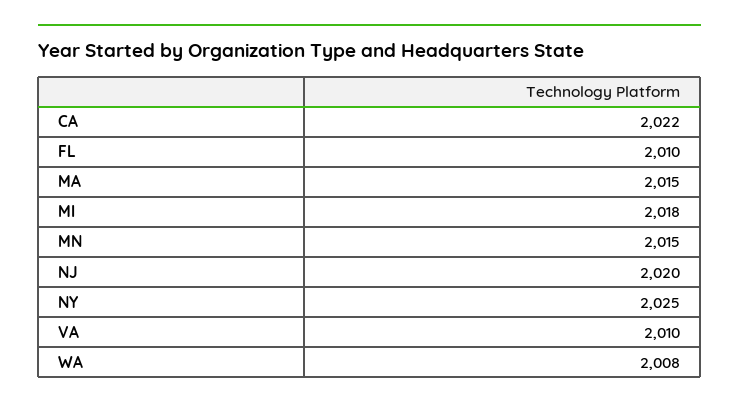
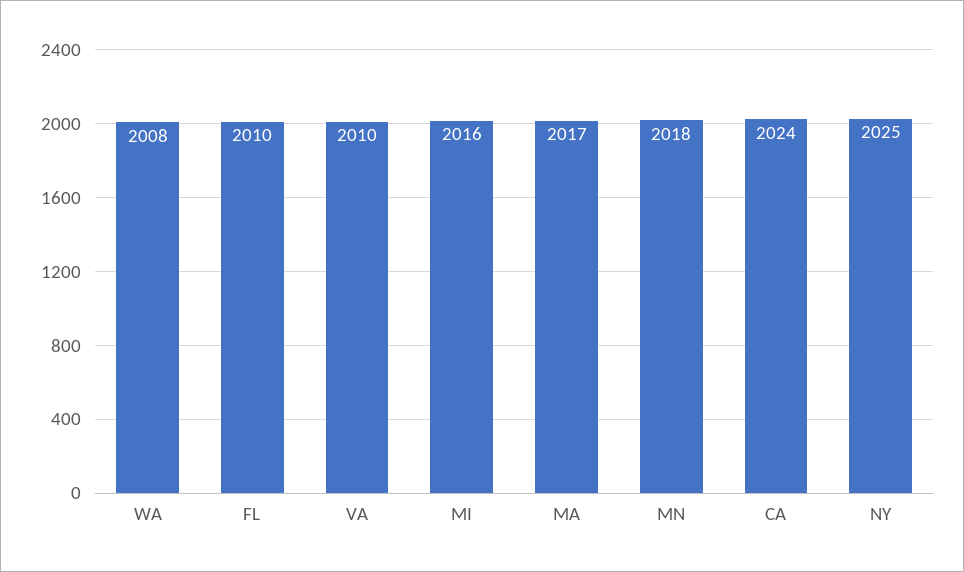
CA: 2022 -> 2024
MA: 2015 -> 2017
MI: 2018 -> 2016
MN: 2015 -> 2018
NJ: 2020 -> none

